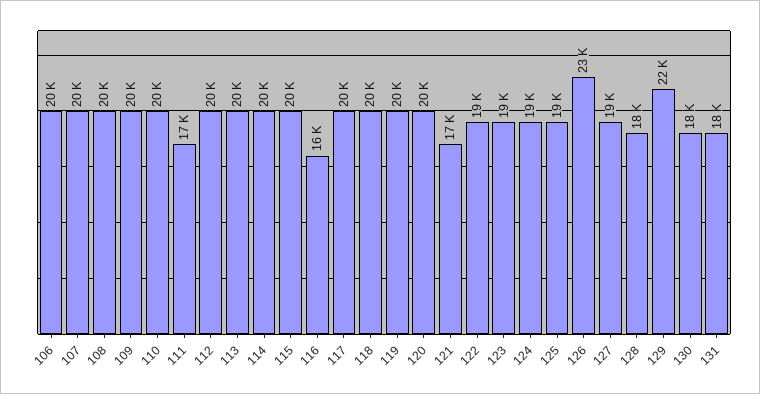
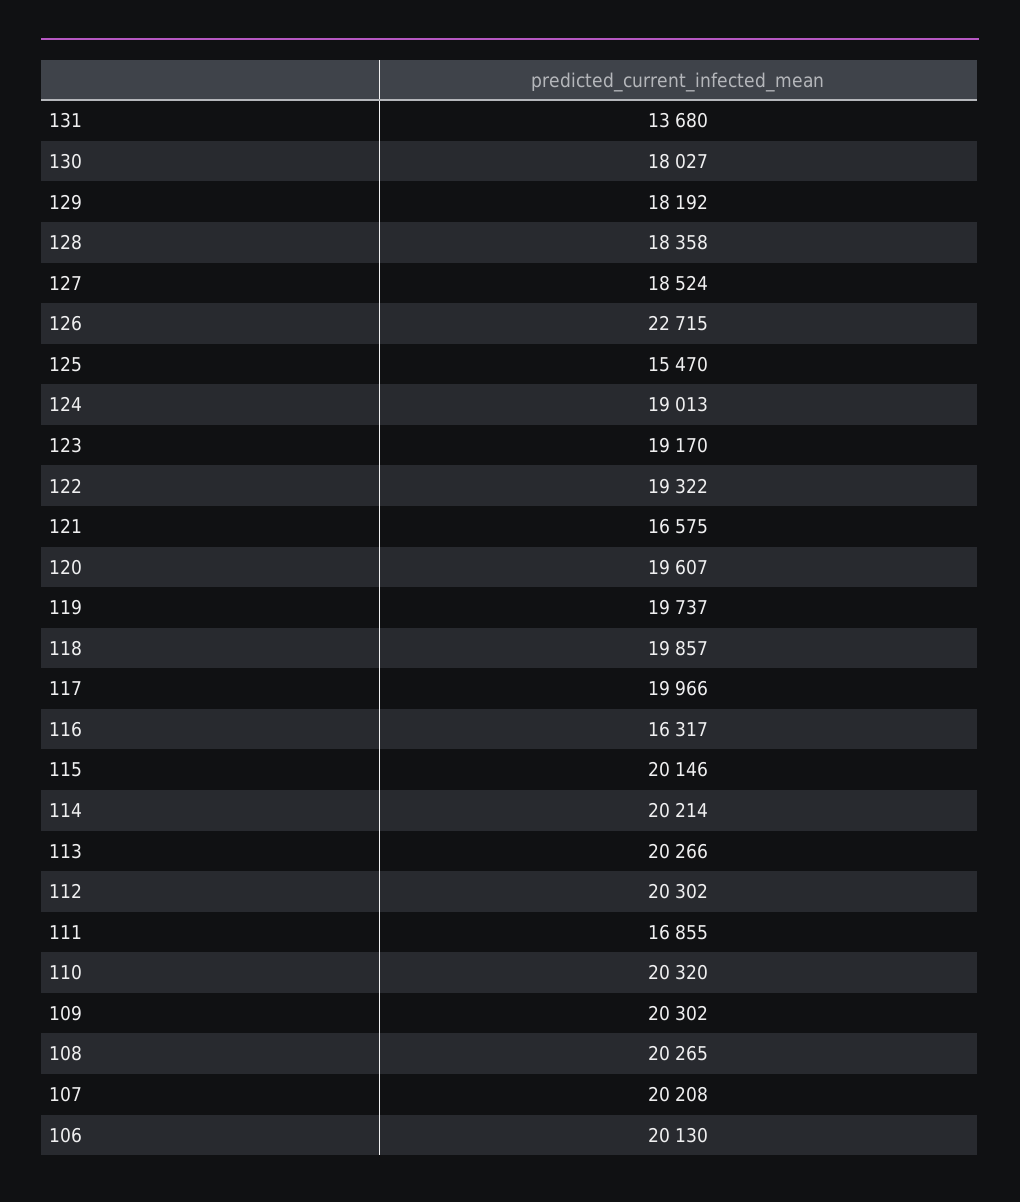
125: 19000 -> 15470
129: 22000 -> 18192
131: 18000 -> 13680

